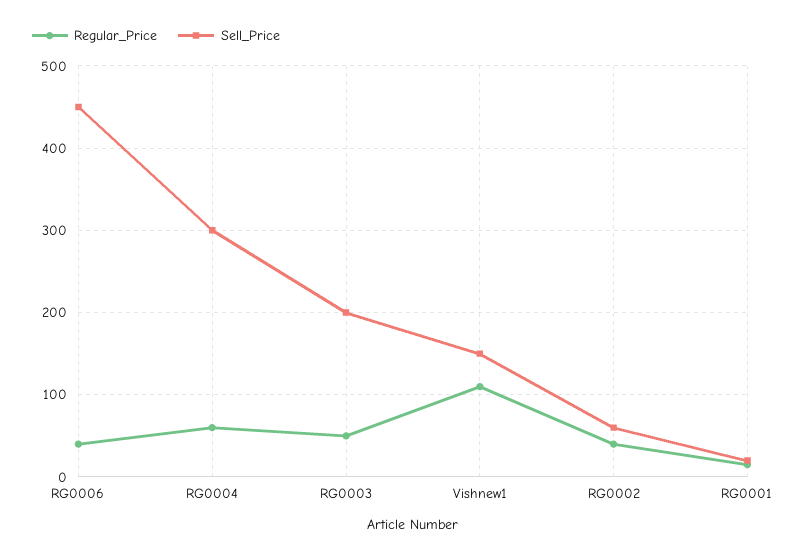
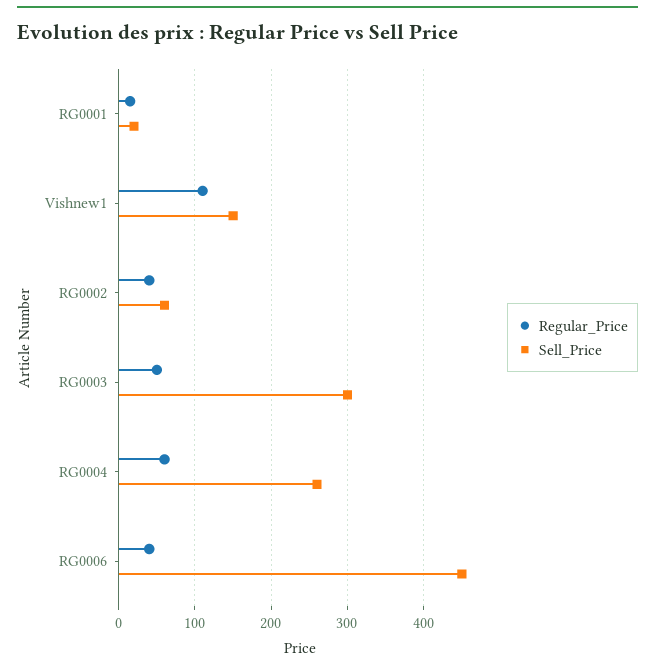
Sell_Price, RG0004: 300 -> 260
Sell_Price, RG0003: 200 -> 300

